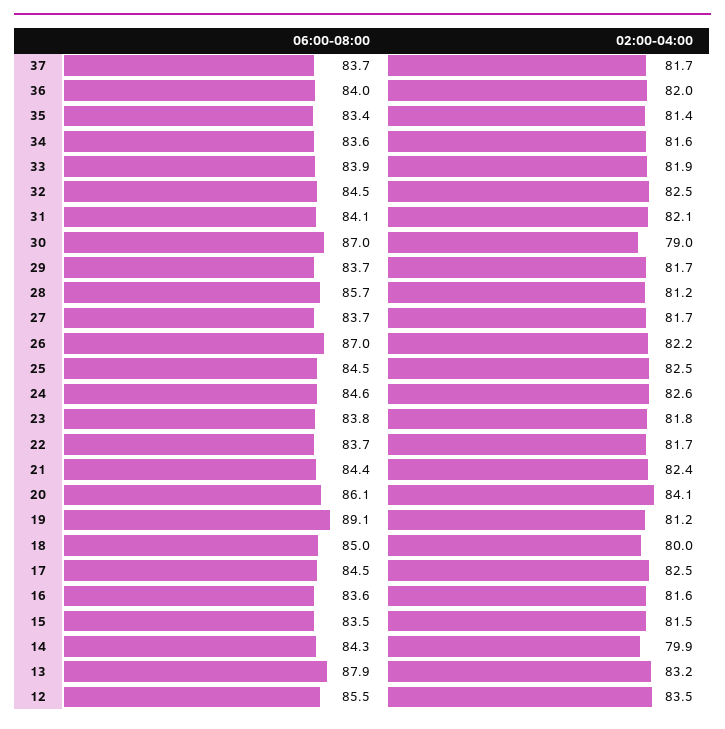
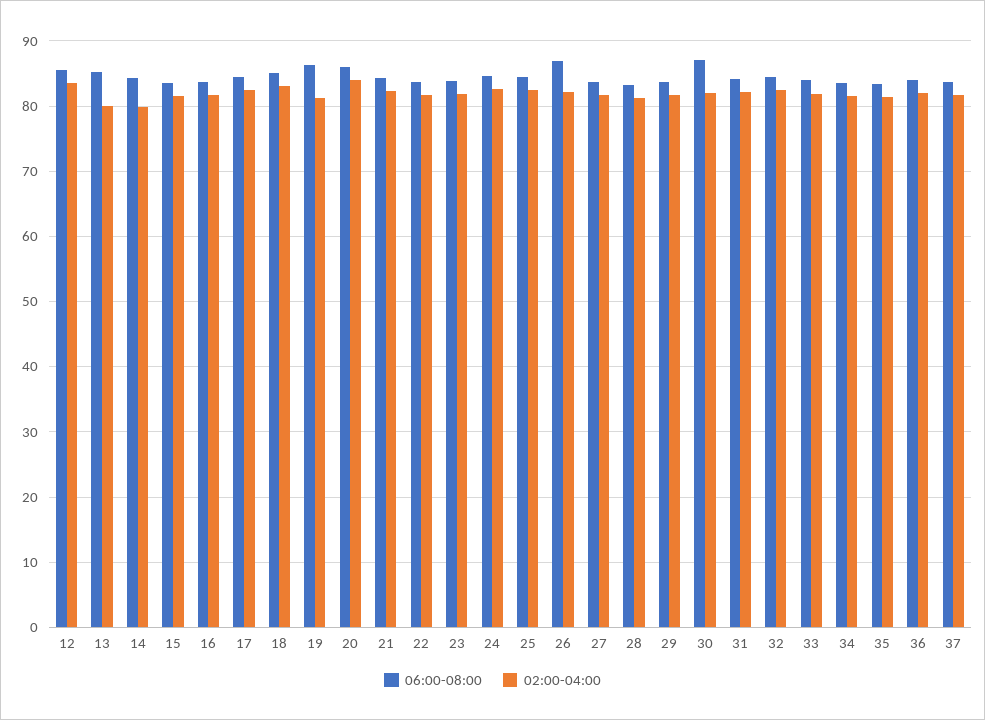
02:00-04:00, 30: 79 -> 82
06:00-08:00, 28: 85.7 -> 83
06:00-08:00, 19: 89.1 -> 86
02:00-04:00, 18: 80 -> 83
06:00-08:00, 13: 87.9 -> 85
02:00-04:00, 13: 83.2 -> 80

